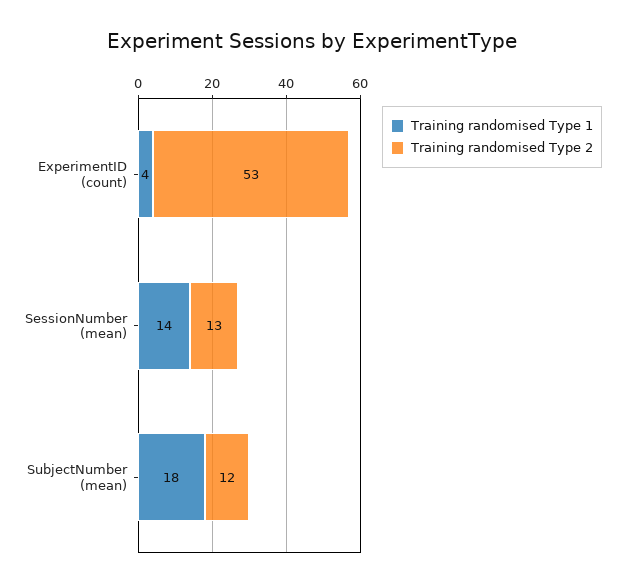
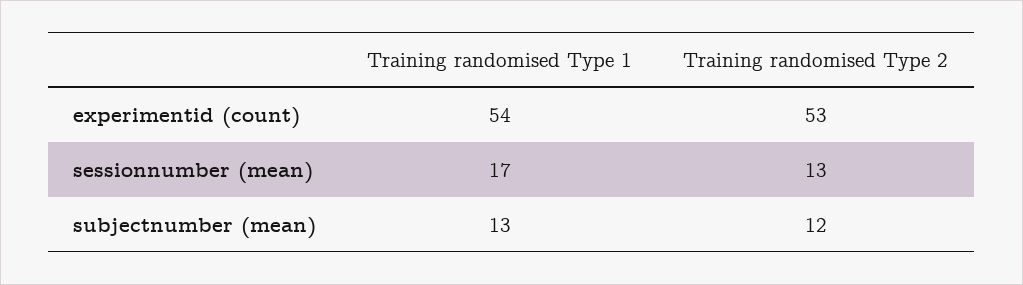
Training randomised Type 1, ExperimentID (count): 4 -> 54
Training randomised Type 1, SessionNumber (mean): 14 -> 17
Training randomised Type 1, SubjectNumber (mean): 18 -> 13

